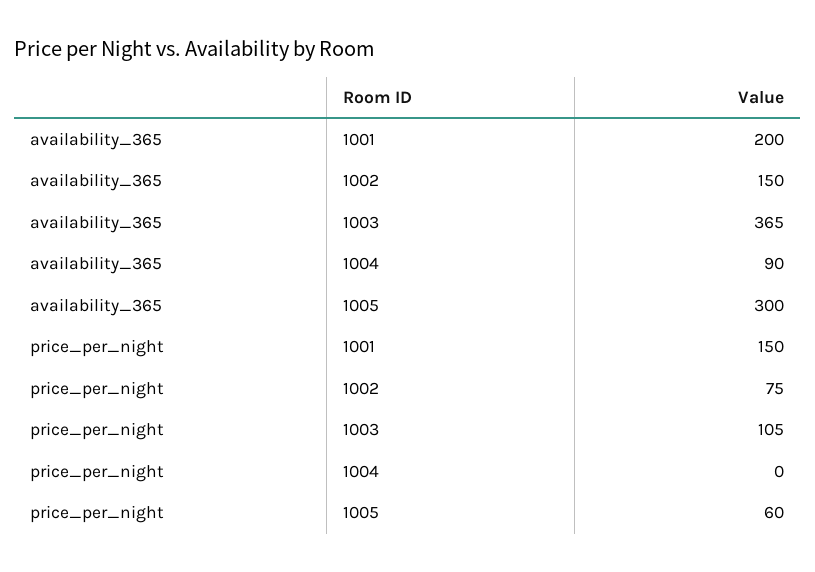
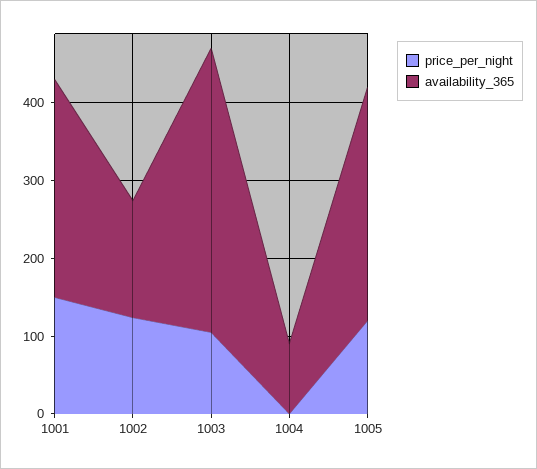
availability_365, 1001: 200 -> 280
price_per_night, 1002: 75 -> 120
price_per_night, 1005: 60 -> 120

